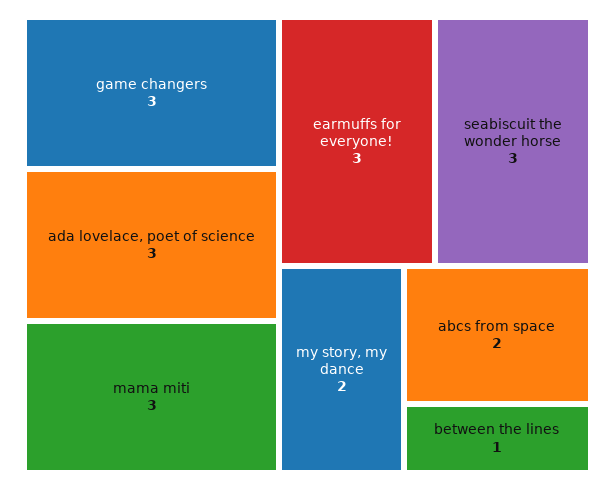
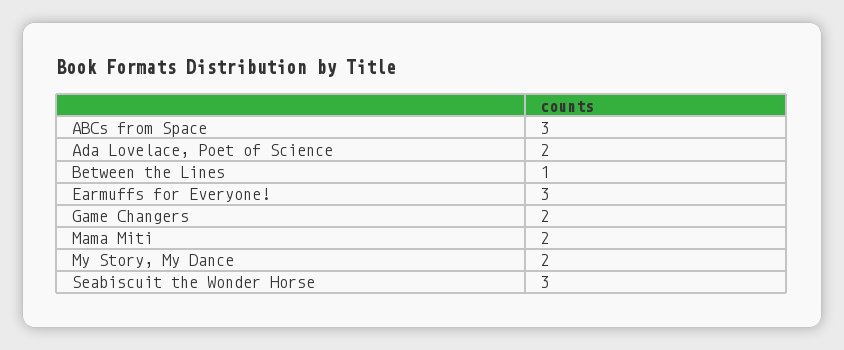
game changers: 3 -> 2
ada lovelace, poet of science: 3 -> 2
mama miti: 3 -> 2
abcs from space: 2 -> 3

